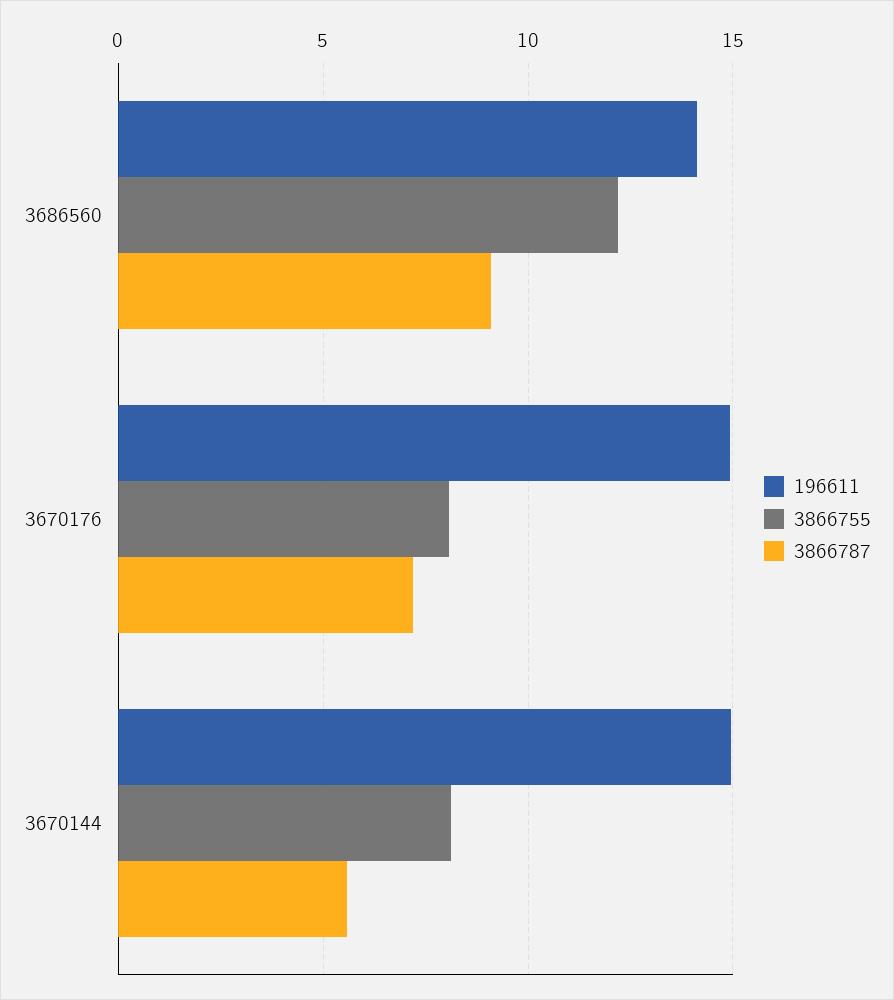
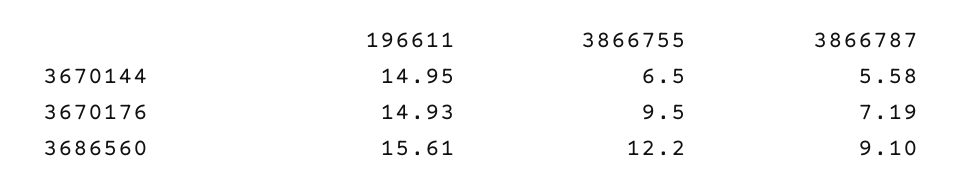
196611, 3686560: 14 -> 15.61
3866755, 3670176: 8 -> 9.5
3866755, 3670144: 8 -> 6.5

